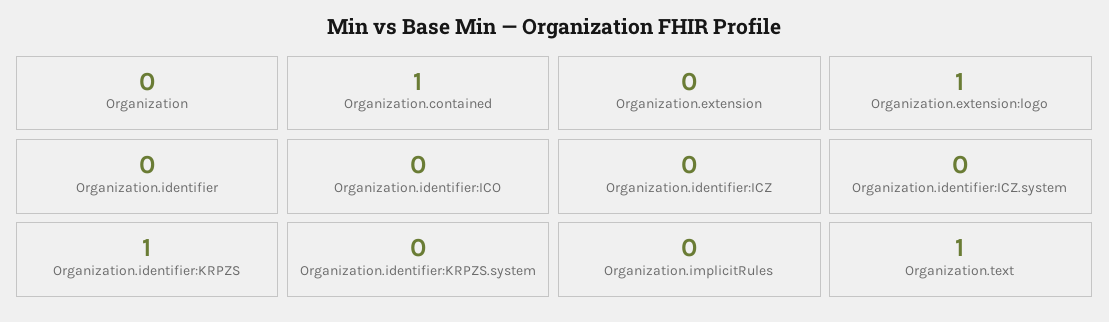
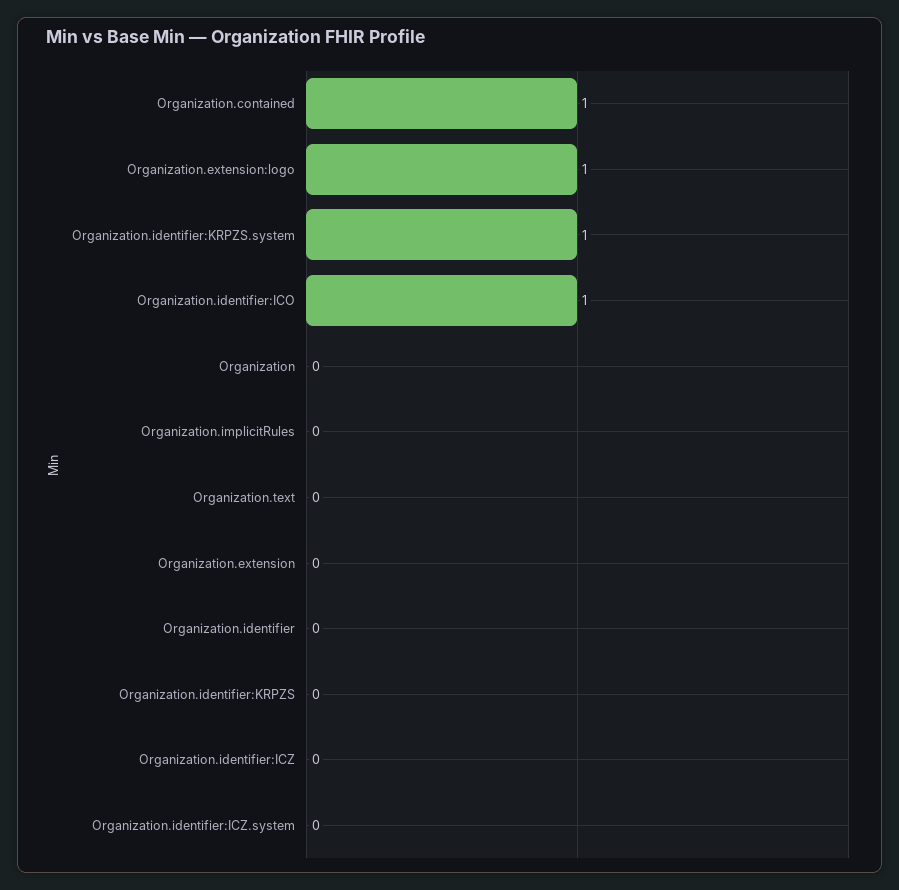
Organization.identifier:ICO: 0 -> 1
Organization.identifier:KRPZS: 1 -> 0
Organization.identifier:KRPZS.system: 0 -> 1
Organization.text: 1 -> 0

